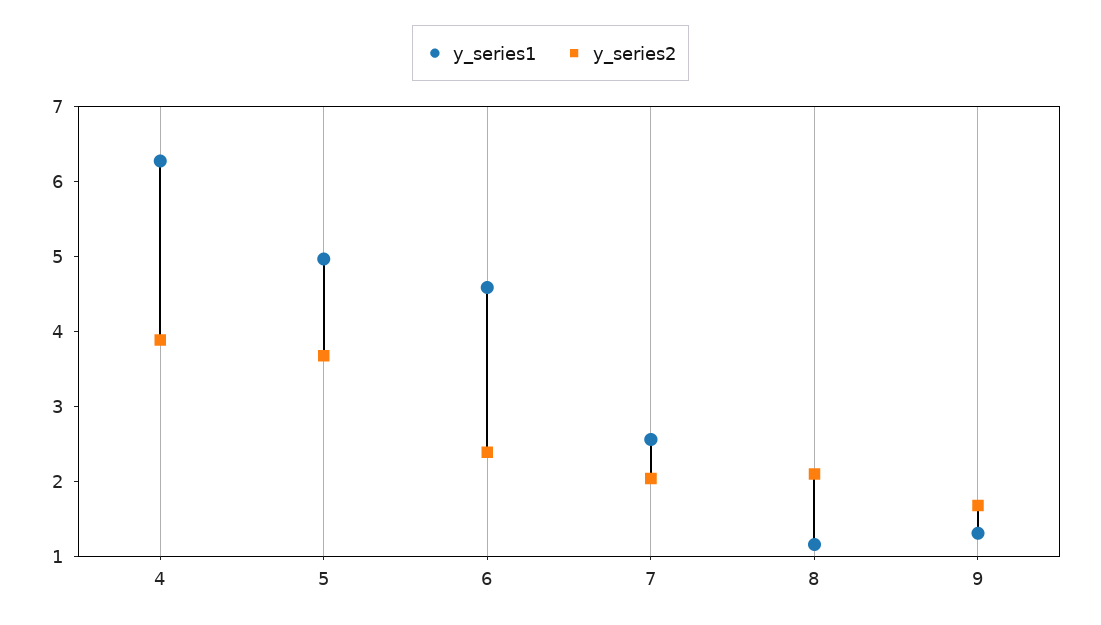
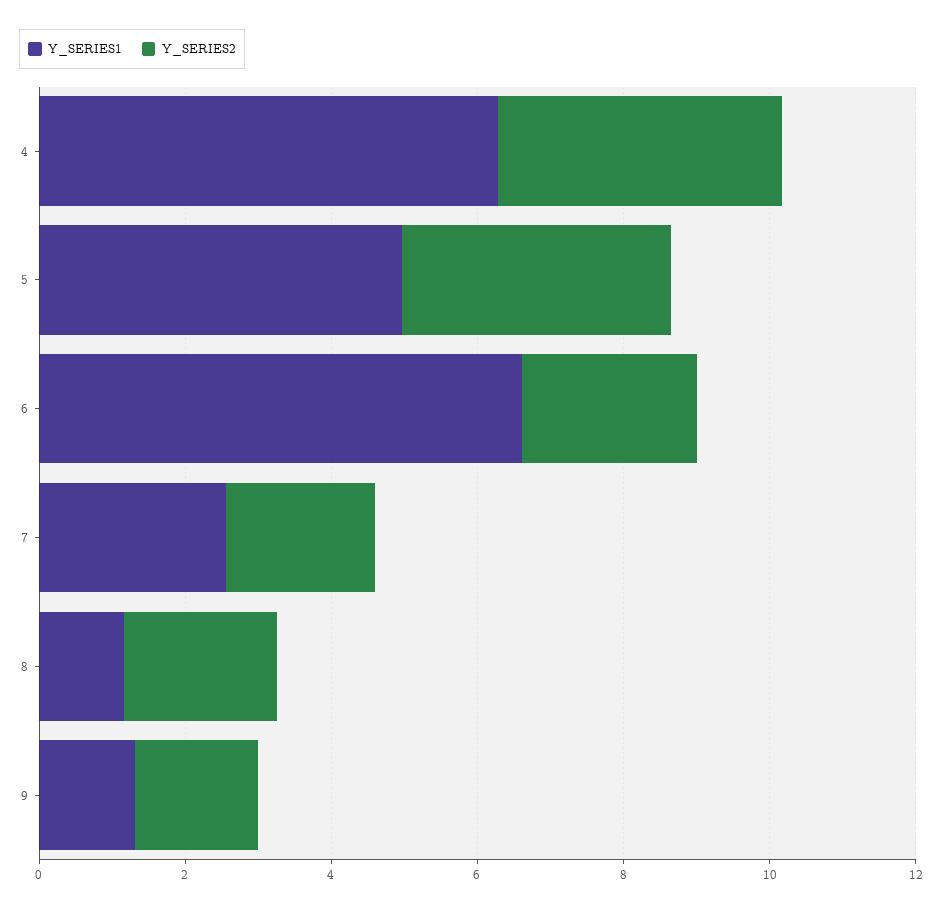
y_series1, 6: 4.6 -> 6.5

